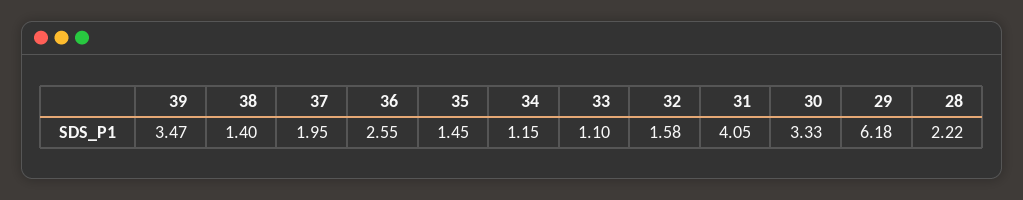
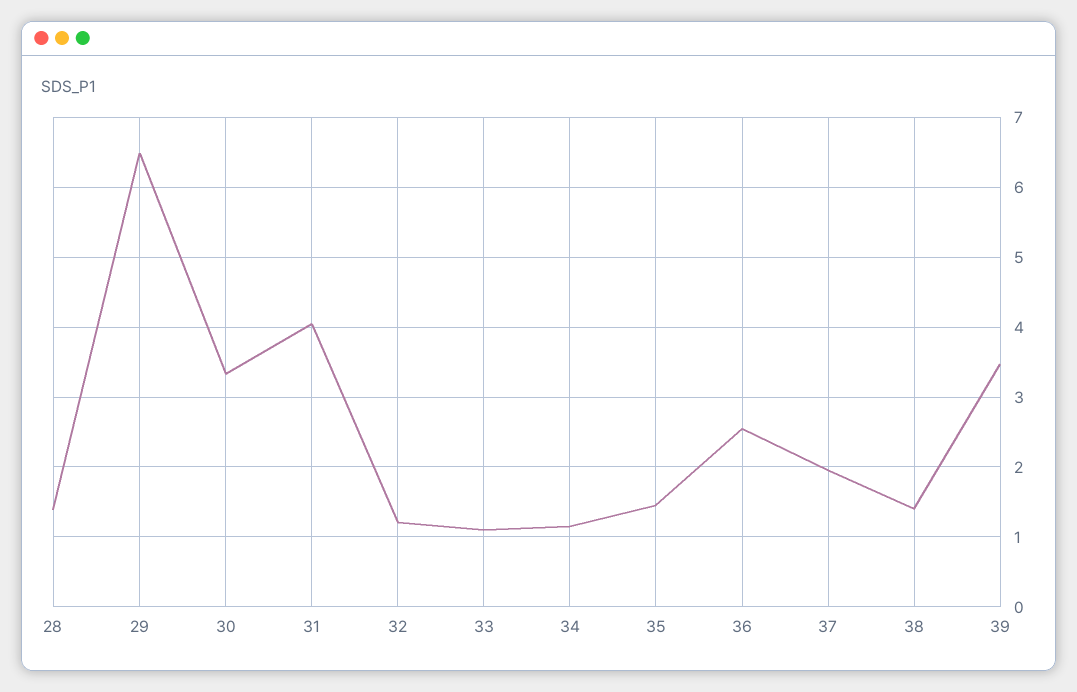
32: 1.58 -> 1.2
29: 6.18 -> 6.5
28: 2.22 -> 1.4

